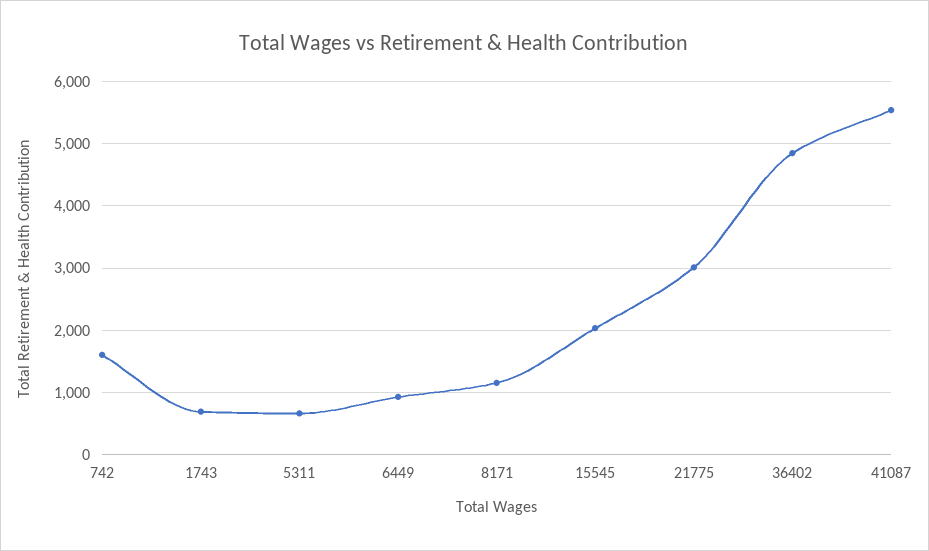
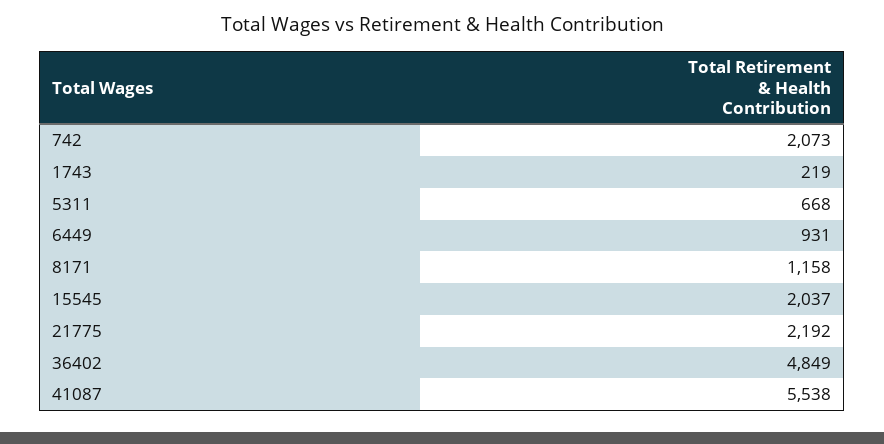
742: 1600 -> 2073
1743: 700 -> 219
21775: 3000 -> 2192

